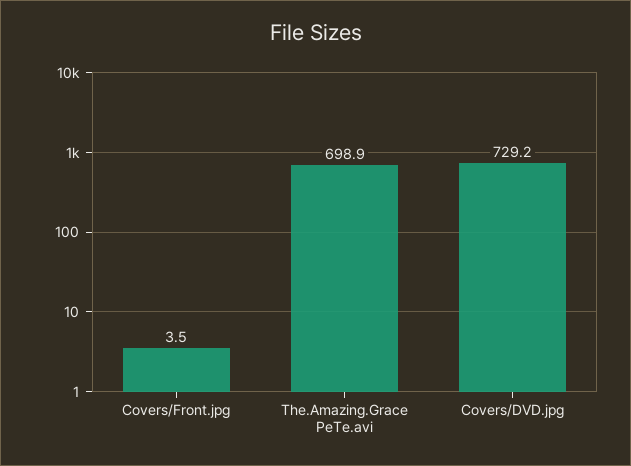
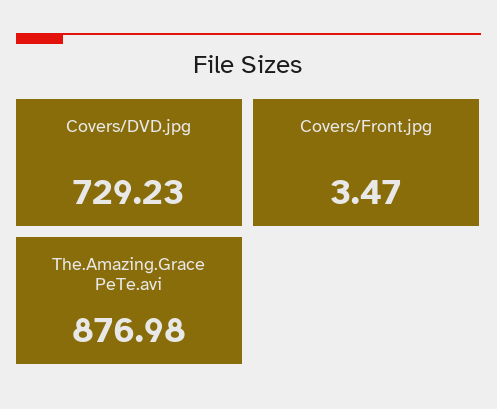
The.Amazing.Grace PeTe.avi: 698.9 -> 876.98

